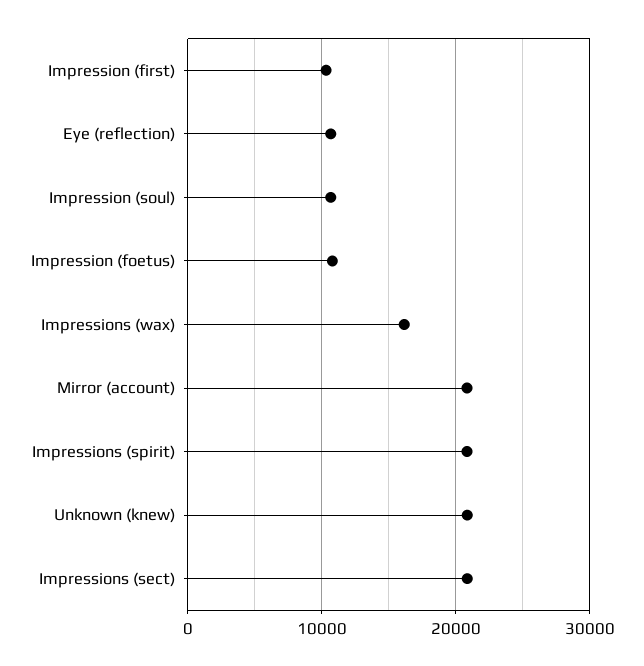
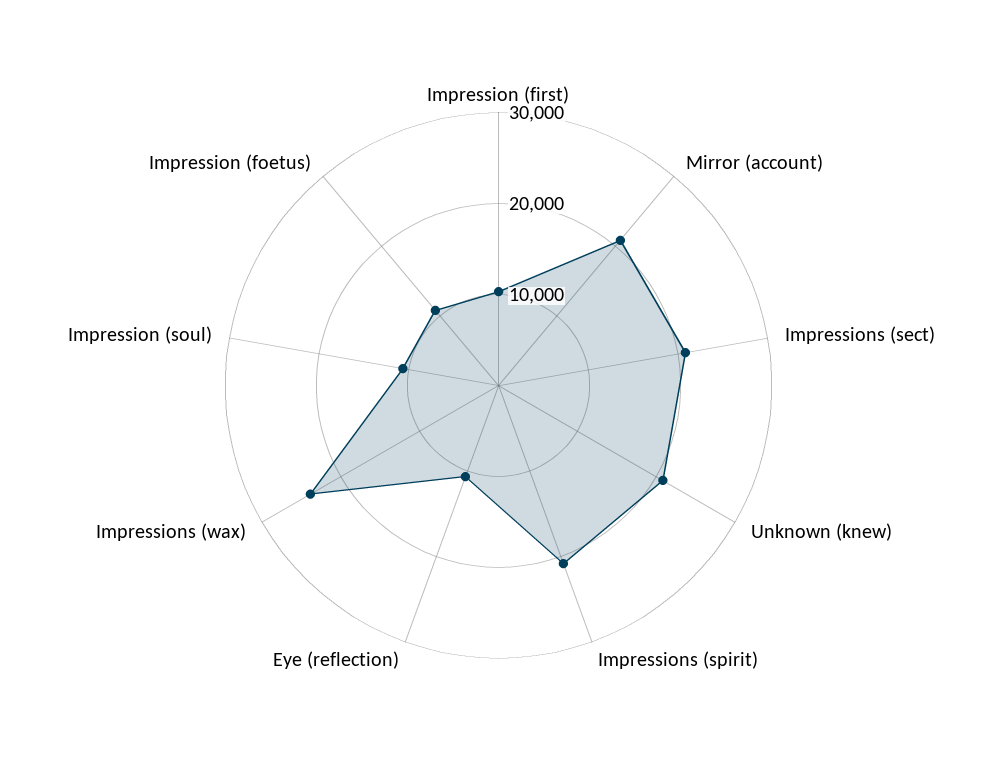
Impressions (wax): 16000 -> 24000

